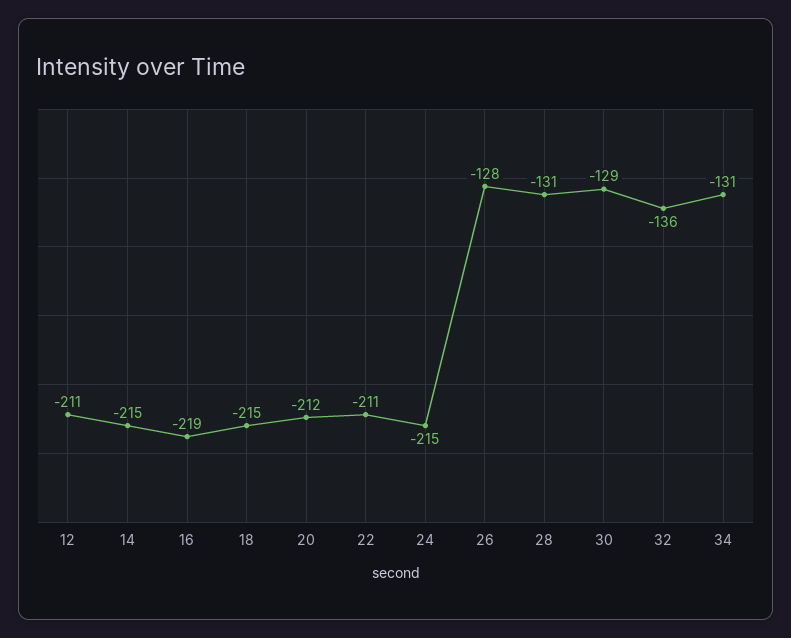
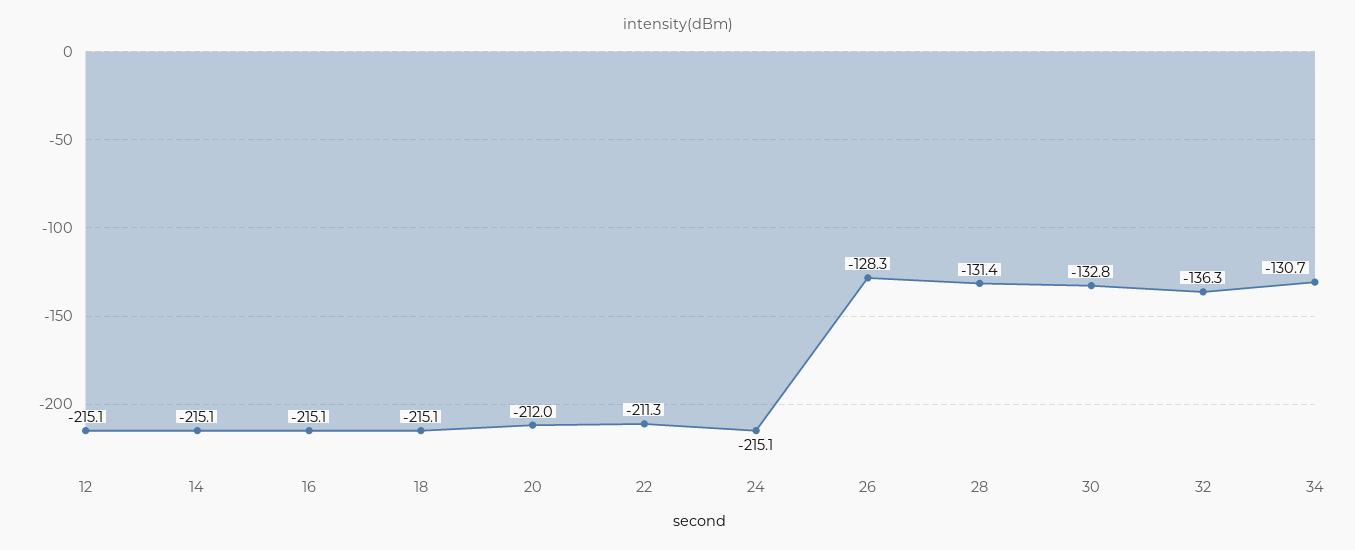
12: -211 -> -215.1
16: -219 -> -215.1
30: -129 -> -132.8

